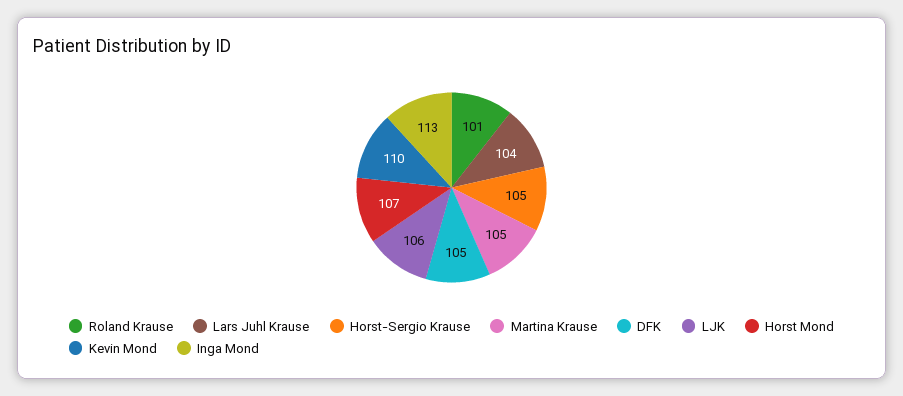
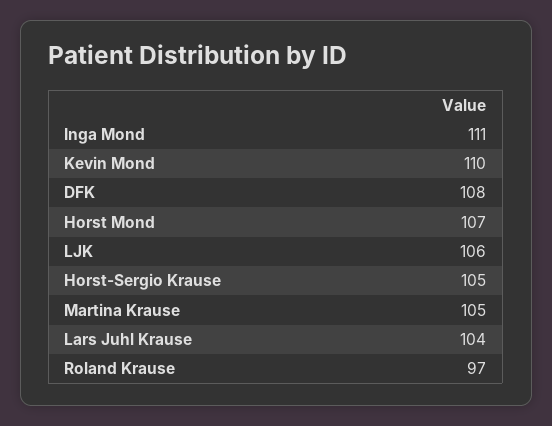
Roland Krause: 101 -> 97
DFK: 105 -> 108
Inga Mond: 113 -> 111

